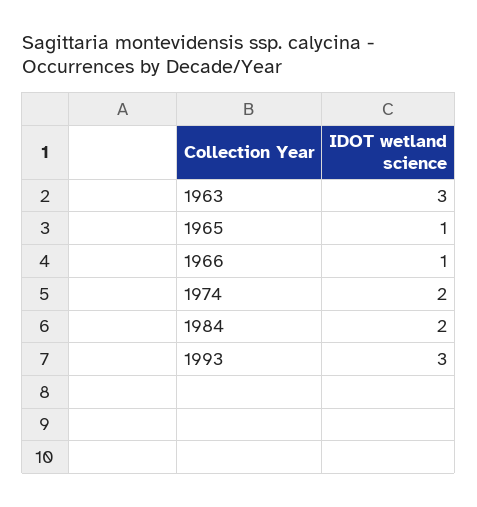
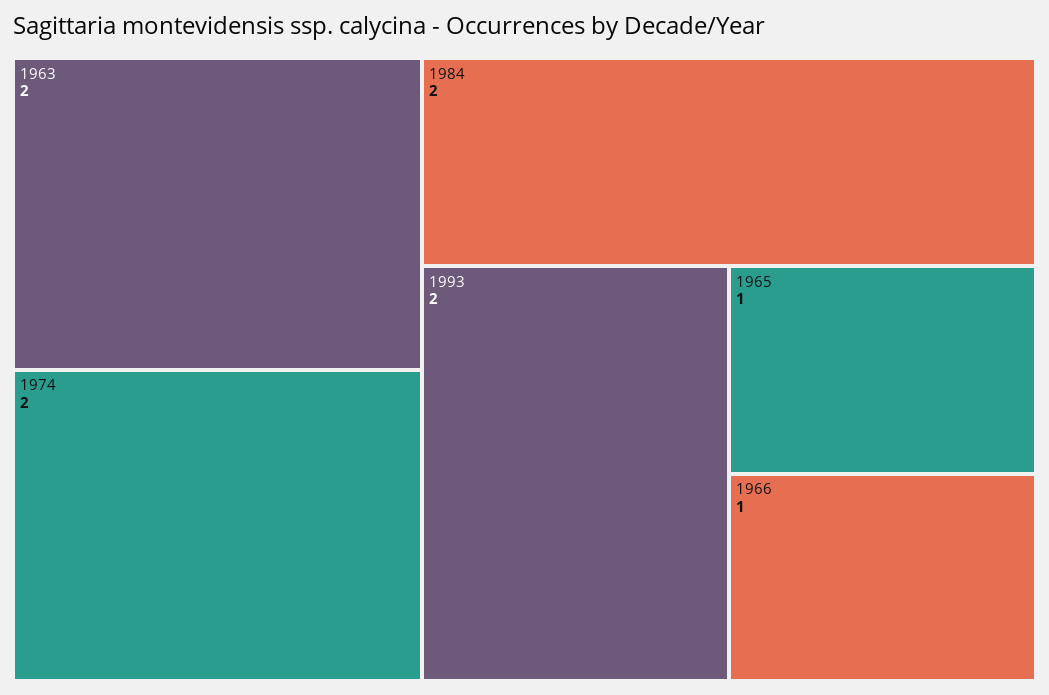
1963: 3 -> 2
1993: 3 -> 2

